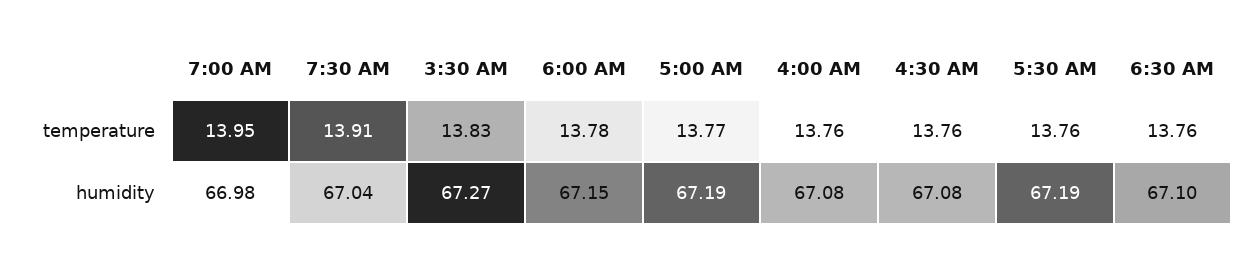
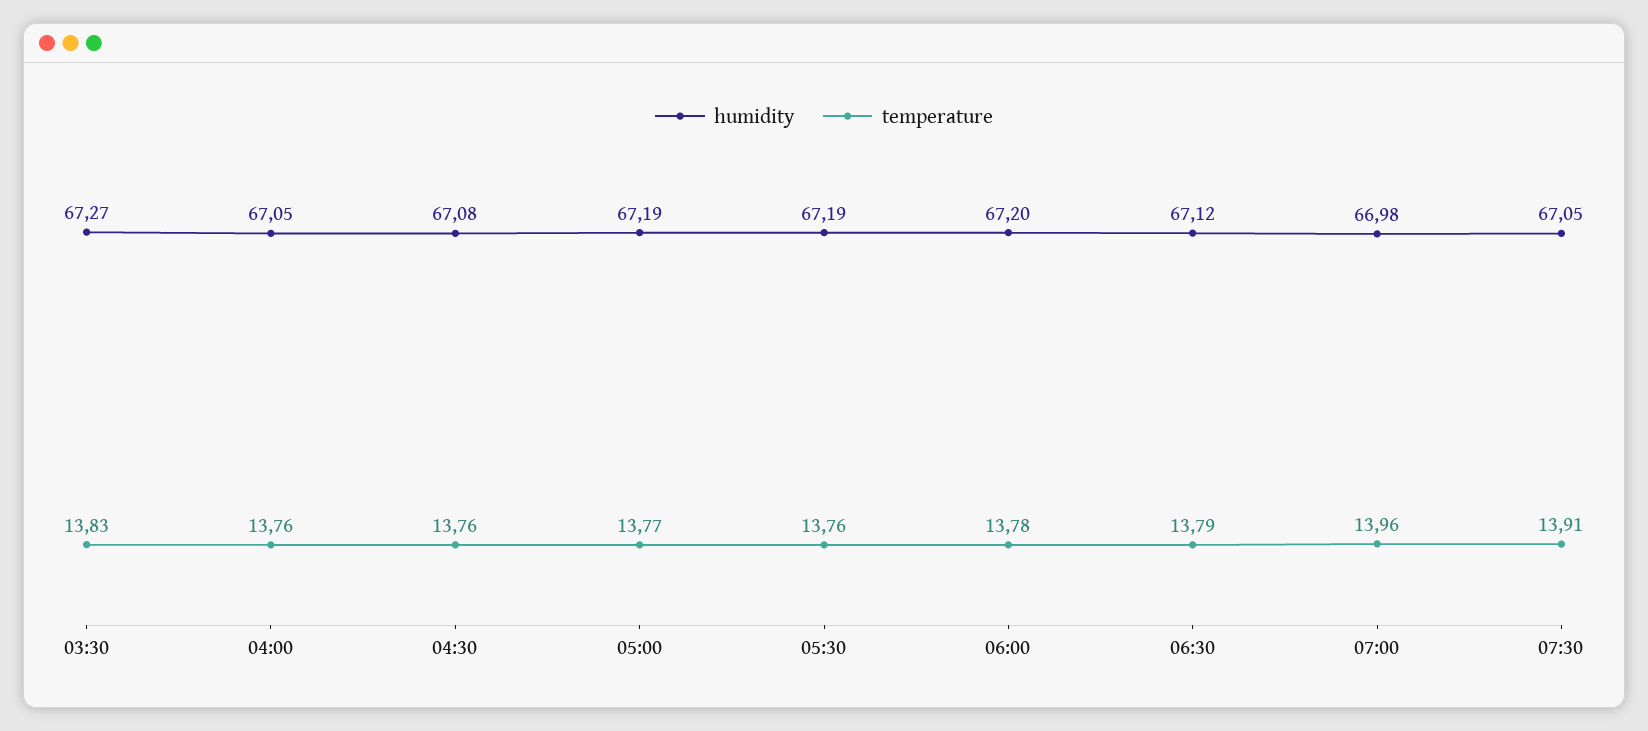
temperature, 7:00 AM: 13.95 -> 13.96
temperature, 6:30 AM: 13.76 -> 13.79
humidity, 7:30 AM: 67.04 -> 67.05
humidity, 6:00 AM: 67.15 -> 67.2
humidity, 4:00 AM: 67.08 -> 67.05
humidity, 6:30 AM: 67.1 -> 67.12

